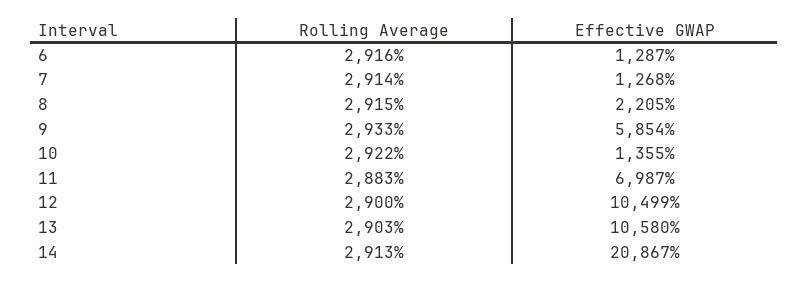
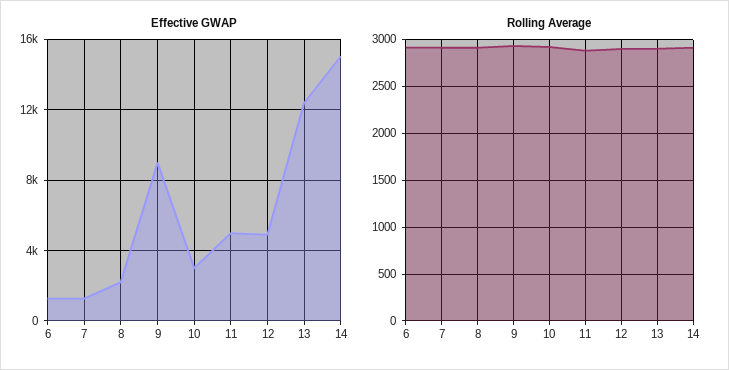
Effective GWAP, 9: 5854 -> 9000
Effective GWAP, 10: 1355 -> 3000
Effective GWAP, 11: 6987 -> 5000
Effective GWAP, 12: 10499 -> 5000
Effective GWAP, 13: 10580 -> 12500
Effective GWAP, 14: 20867 -> 15000

